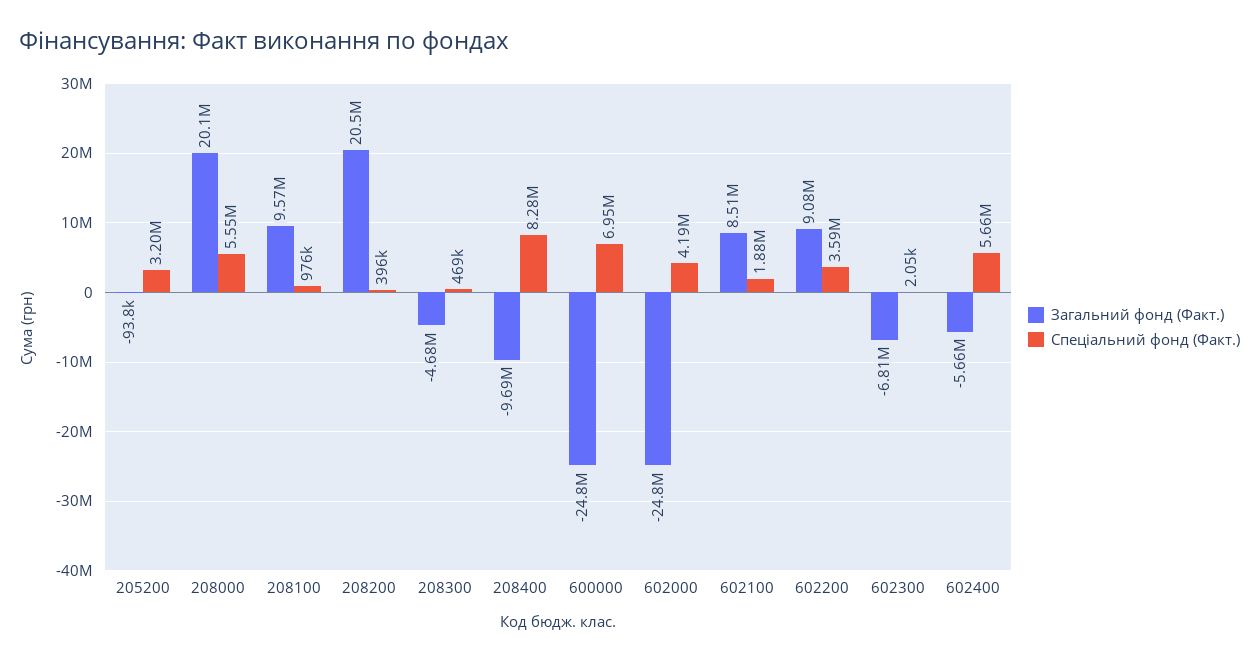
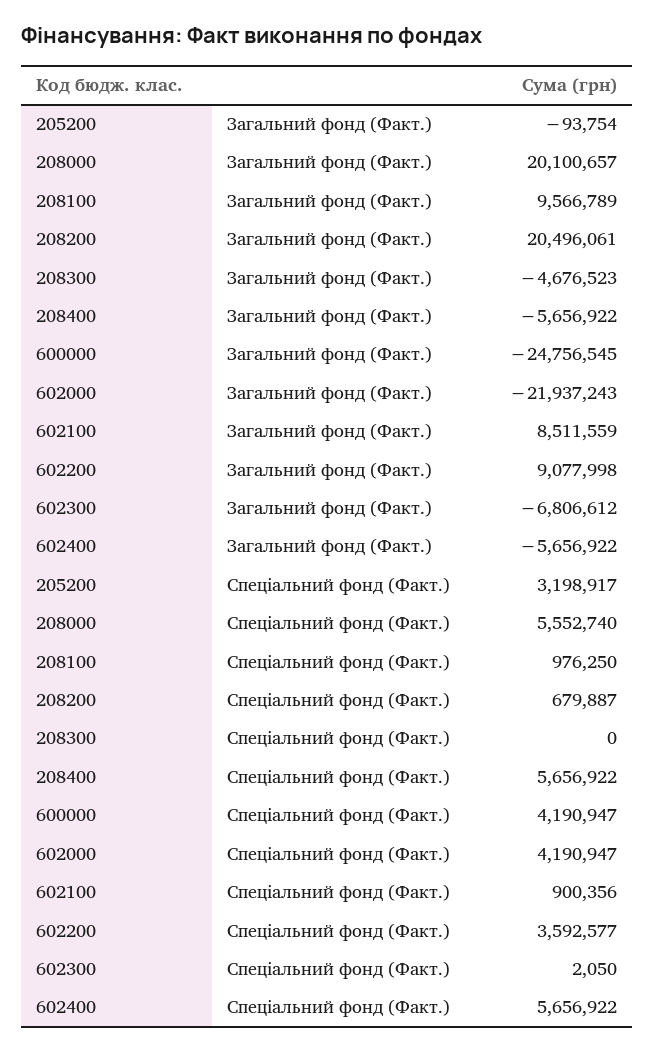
Спеціальний фонд (Факт.), 208200: 396000 -> 679887
Спеціальний фонд (Факт.), 208300: 469000 -> 0
Загальний фонд (Факт.), 208400: -9690000 -> -5656922
Спеціальний фонд (Факт.), 208400: 8280000 -> 5656922
Спеціальний фонд (Факт.), 600000: 6950000 -> 4190947
Загальний фонд (Факт.), 602000: -24800000 -> -21937243
Спеціальний фонд (Факт.), 602100: 1880000 -> 900356

